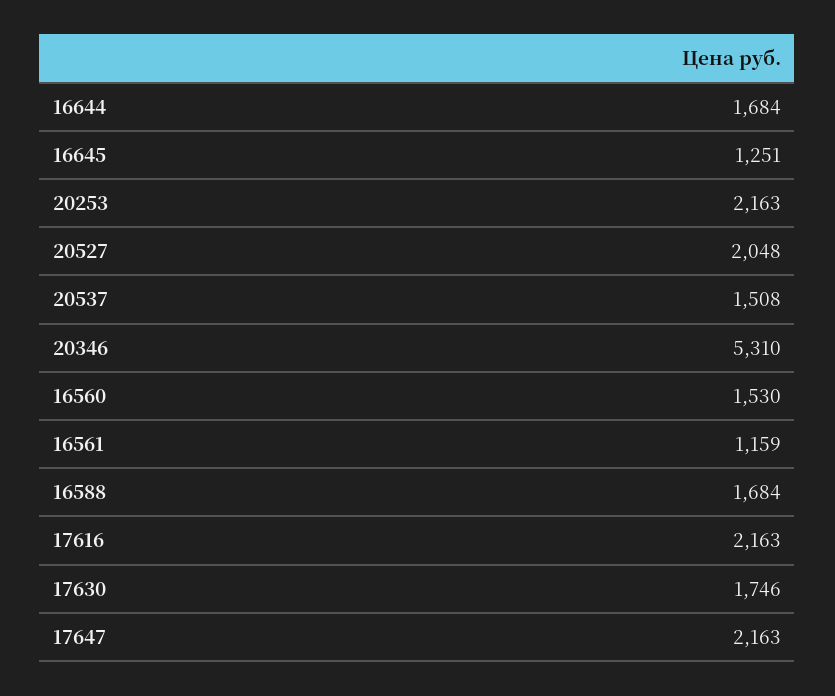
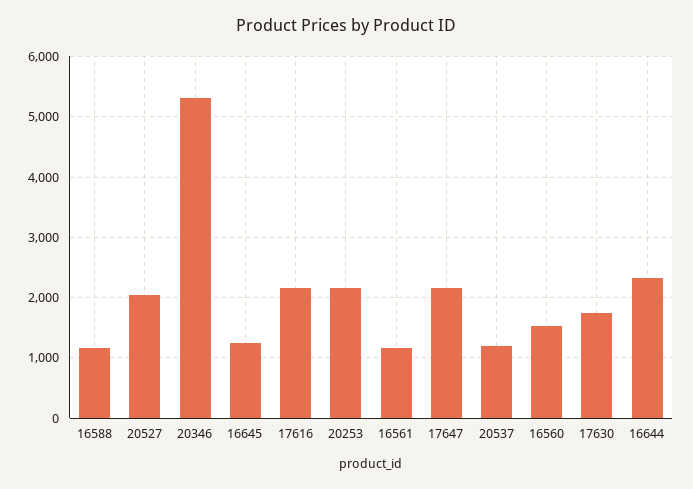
16644: 1684 -> 2300
20537: 1508 -> 1200
16588: 1684 -> 1200

